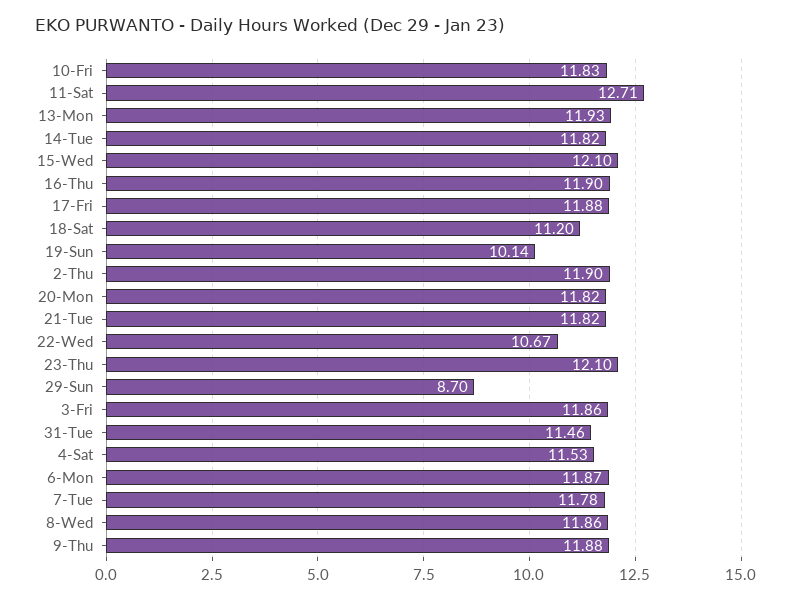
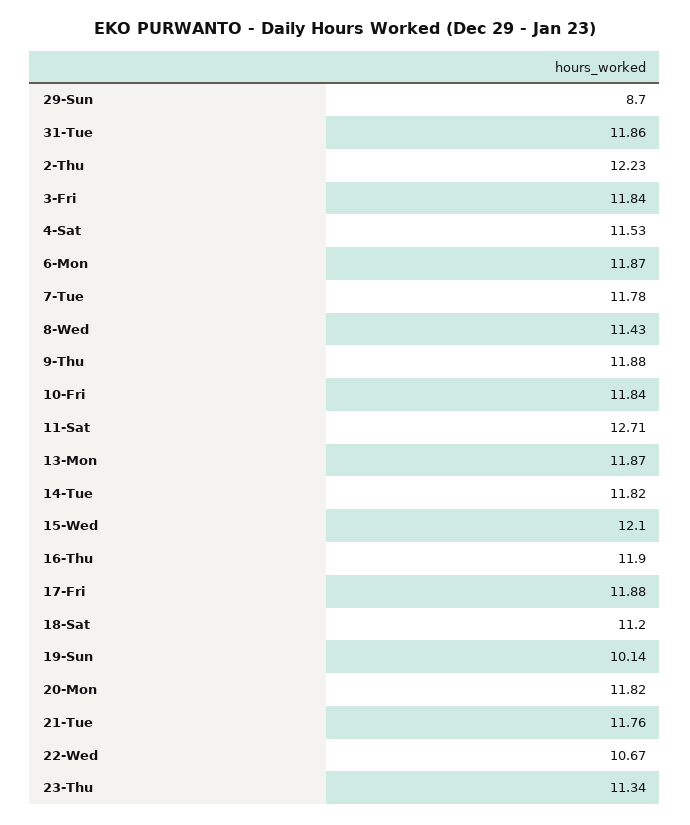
10-Fri: 11.83 -> 11.84
13-Mon: 11.93 -> 11.87
2-Thu: 11.9 -> 12.23
21-Tue: 11.82 -> 11.76
23-Thu: 12.1 -> 11.34
3-Fri: 11.86 -> 11.84
31-Tue: 11.46 -> 11.86
8-Wed: 11.86 -> 11.43

